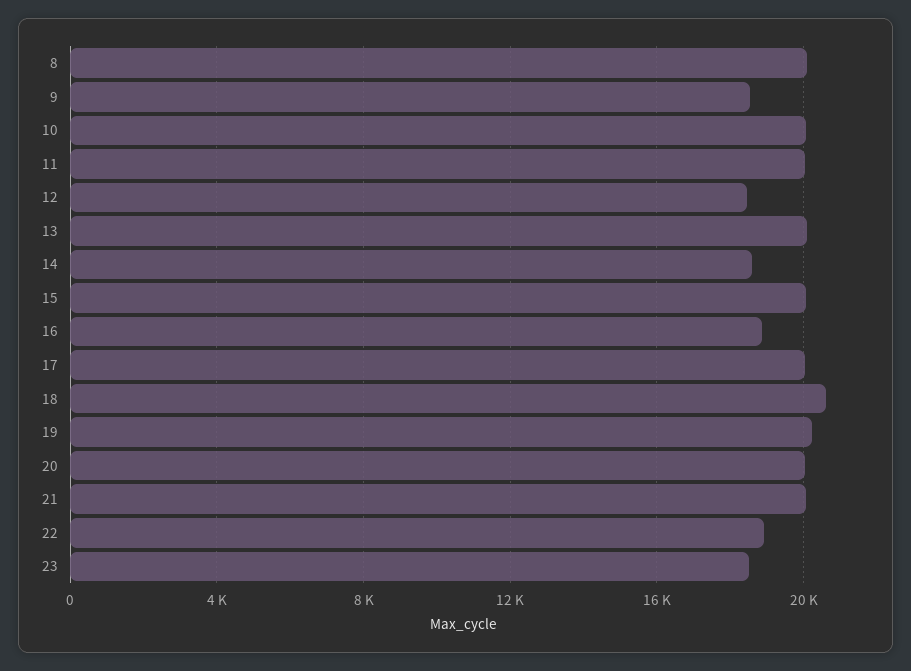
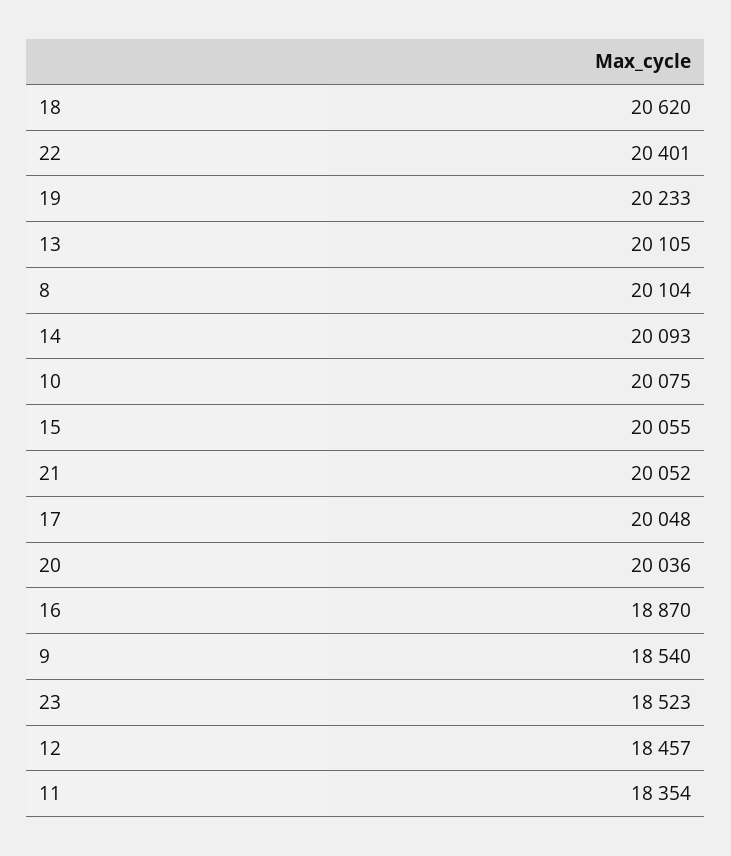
11: 20000 -> 18354
14: 18500 -> 20093
22: 19000 -> 20401

